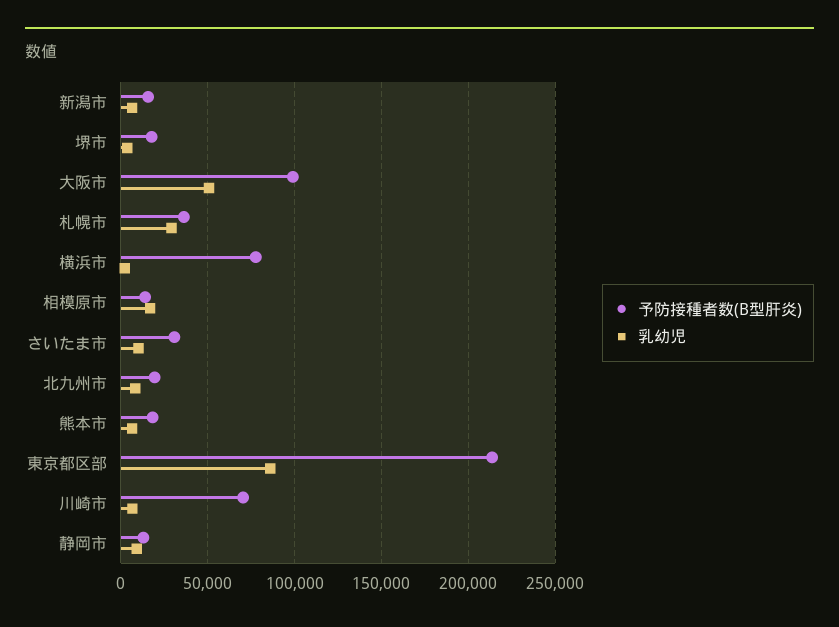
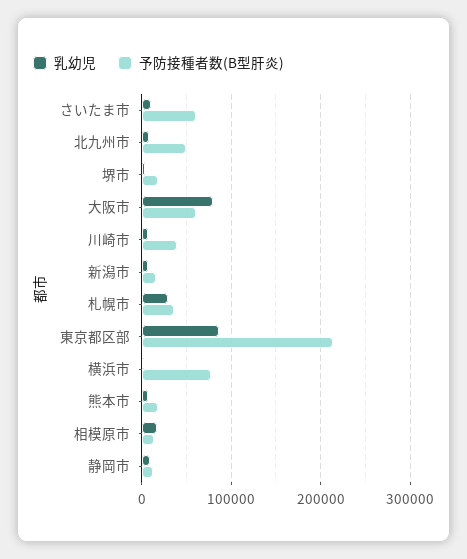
予防接種者数(B型肝炎), 大阪市: 100000 -> 60000
乳幼児, 大阪市: 50000 -> 80000
予防接種者数(B型肝炎), さいたま市: 30000 -> 60000
予防接種者数(B型肝炎), 北九州市: 20000 -> 50000
予防接種者数(B型肝炎), 川崎市: 70000 -> 40000

